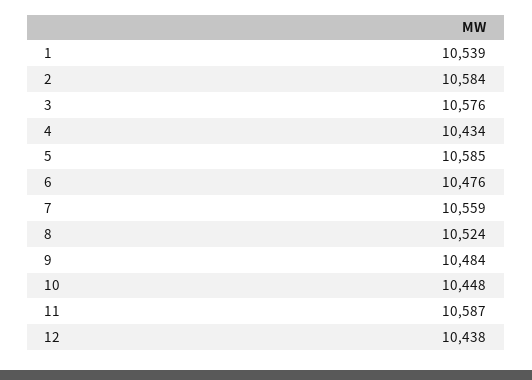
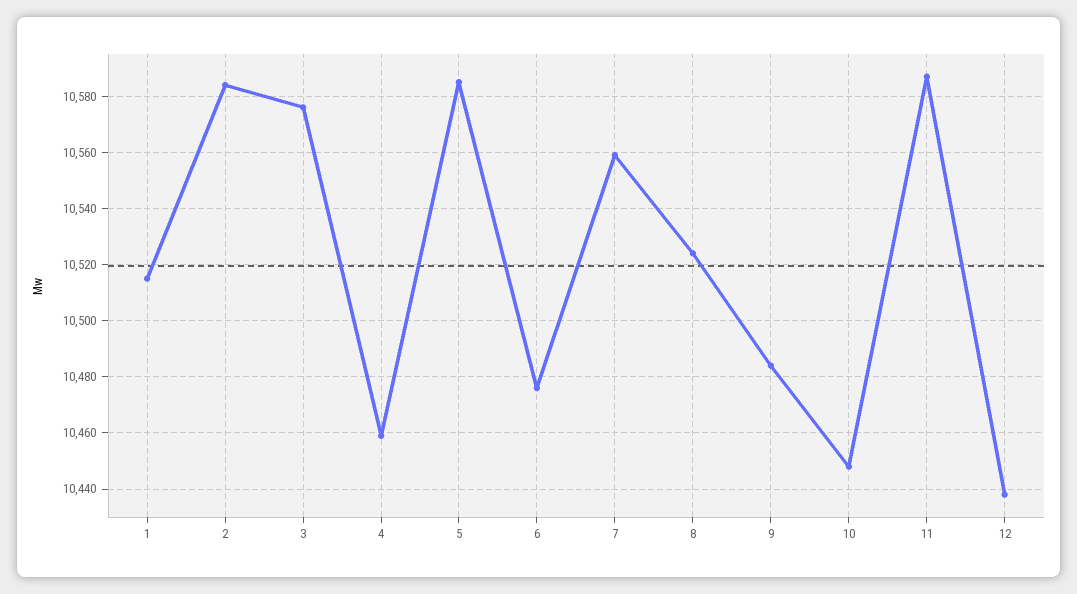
1: 10539 -> 10515
4: 10434 -> 10460

